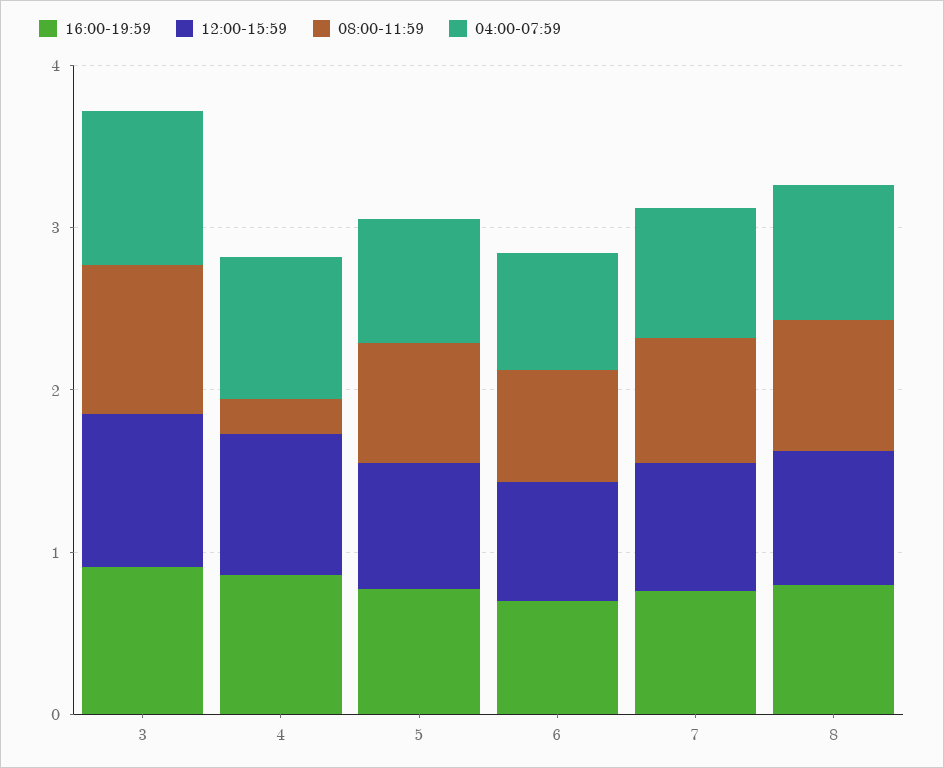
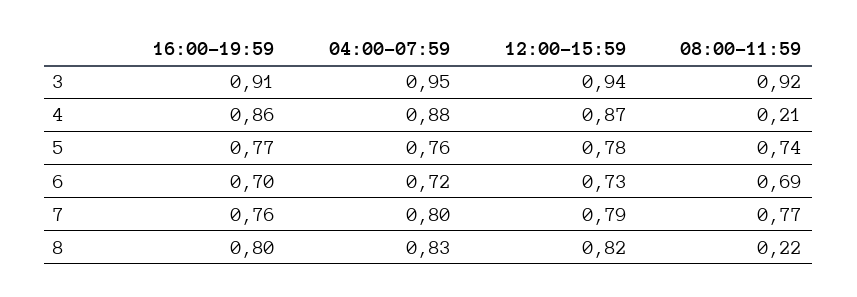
08:00-11:59, 8: 0.8 -> 0.22

